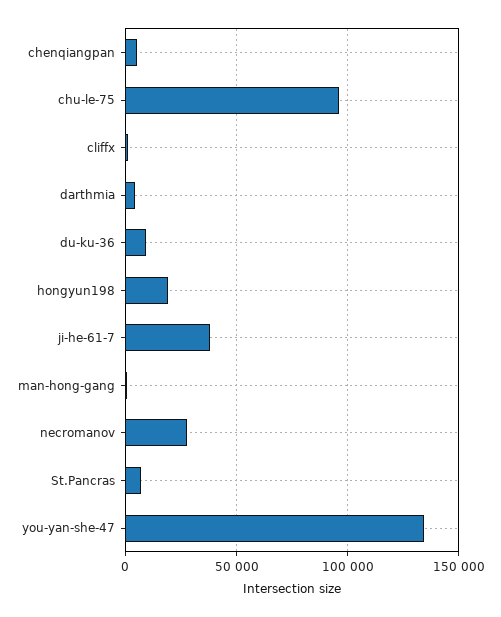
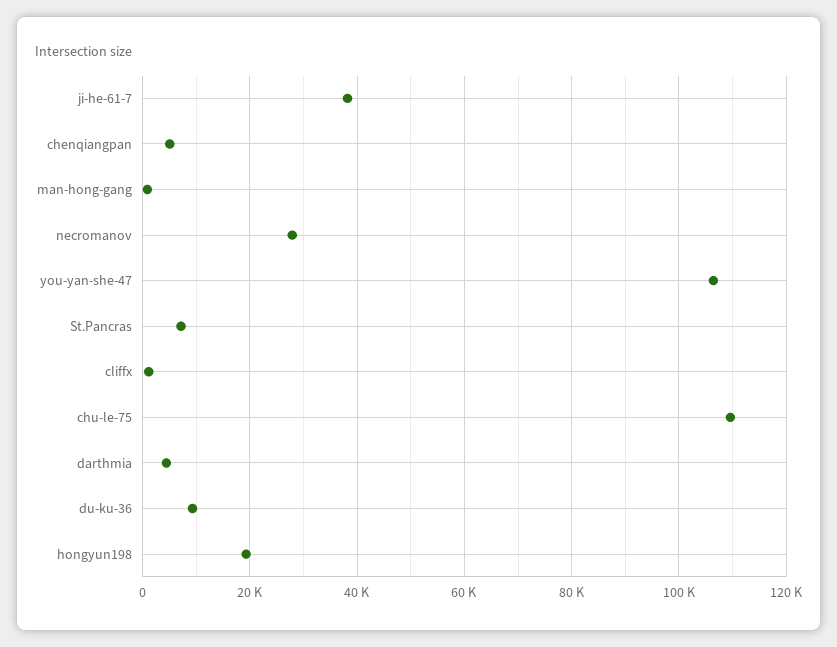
chu-le-75: 95000 -> 110000
you-yan-she-47: 135000 -> 106000

